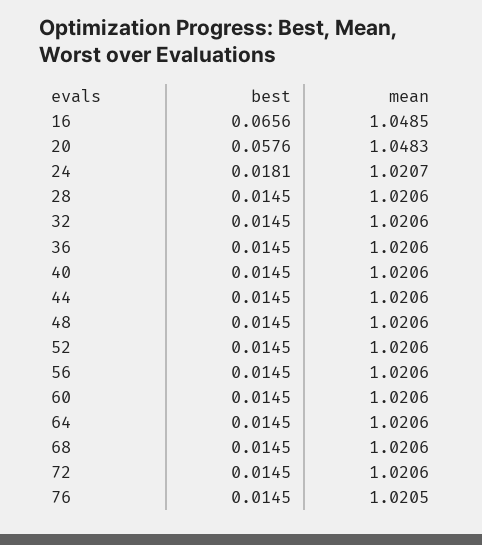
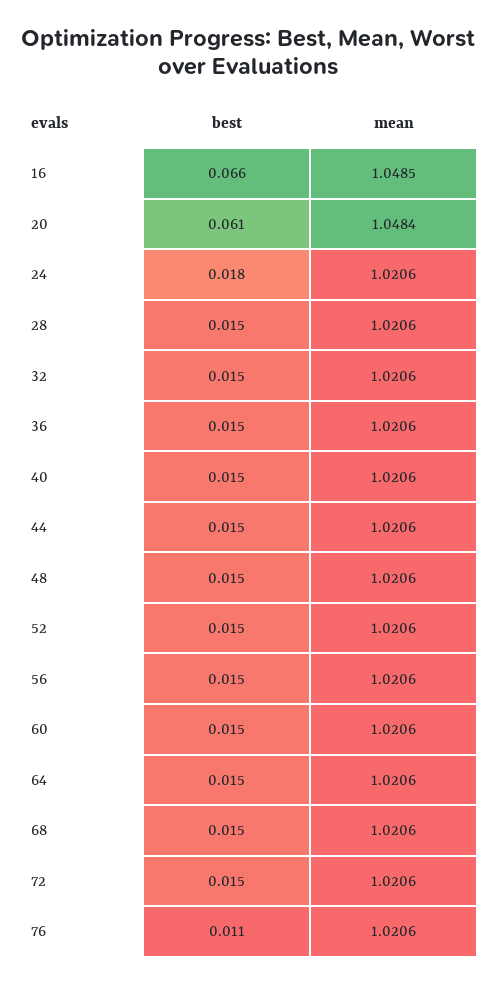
best, 20: 0.0576 -> 0.061
mean, 20: 1.0483 -> 1.0484
mean, 24: 1.0207 -> 1.0206
best, 76: 0.0145 -> 0.011
mean, 76: 1.0205 -> 1.0206

